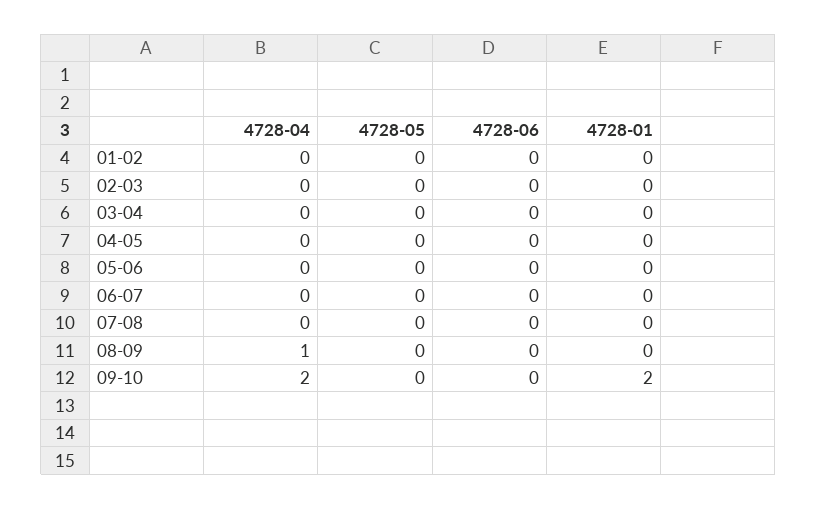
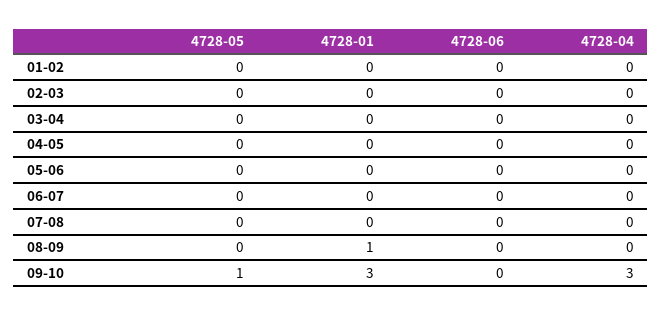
4728-04, 08-09: 1 -> 0
4728-01, 08-09: 0 -> 1
4728-04, 09-10: 2 -> 3
4728-05, 09-10: 0 -> 1
4728-01, 09-10: 2 -> 3

